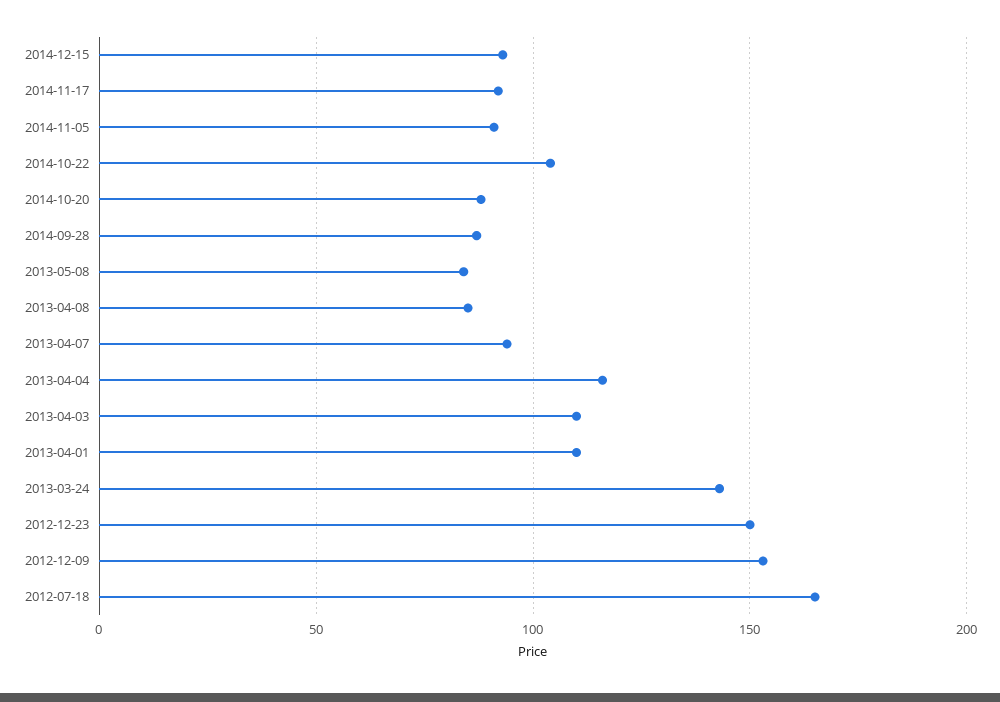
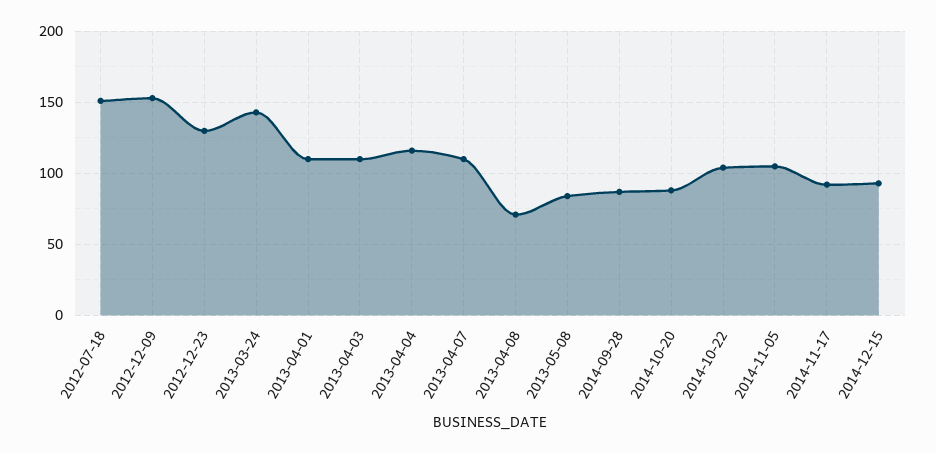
2014-11-05: 90 -> 105
2013-04-08: 85 -> 70
2013-04-07: 95 -> 110
2012-12-23: 150 -> 130
2012-07-18: 165 -> 150

